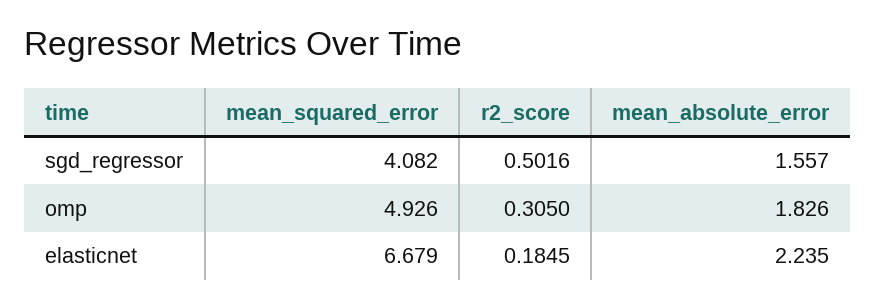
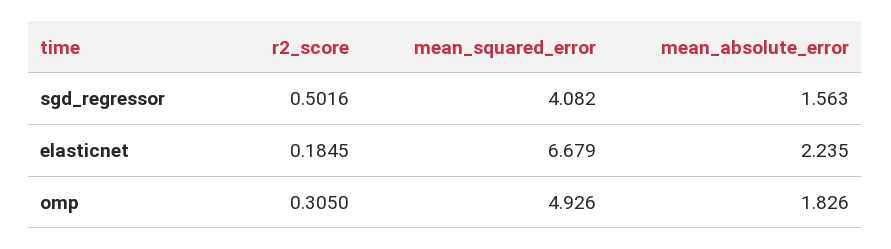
mean_absolute_error, sgd_regressor: 1.557 -> 1.563

